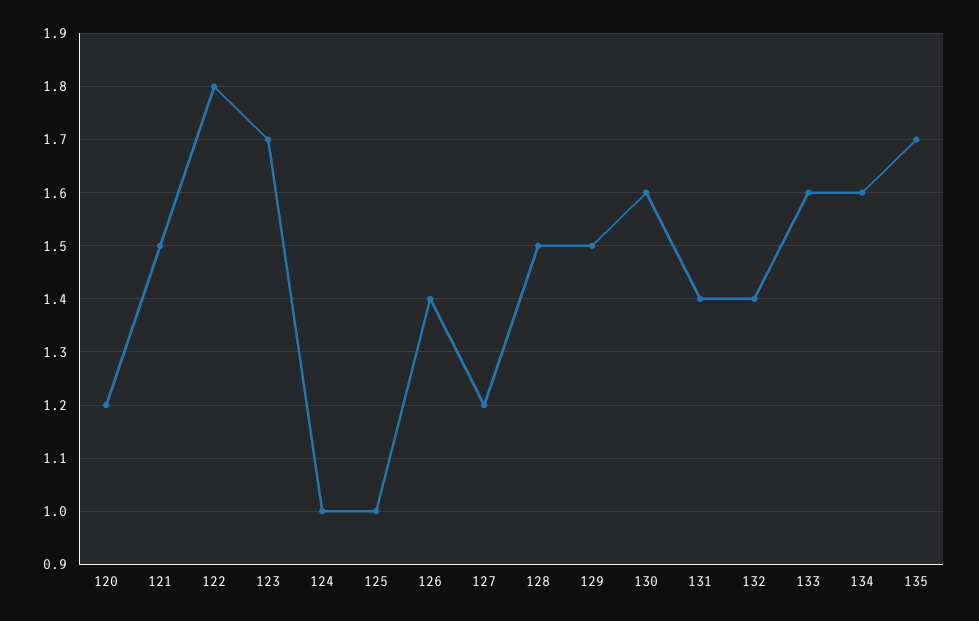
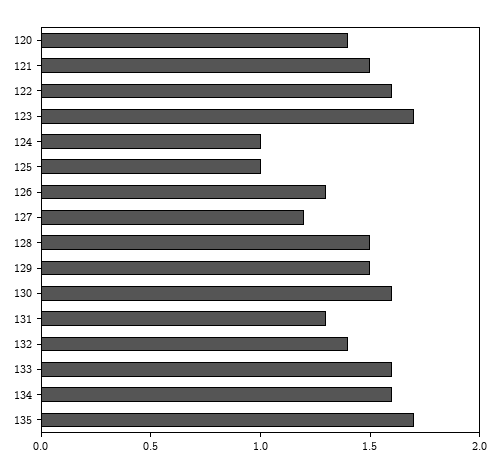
120: 1.2 -> 1.4
122: 1.8 -> 1.6
126: 1.4 -> 1.3
131: 1.4 -> 1.3

